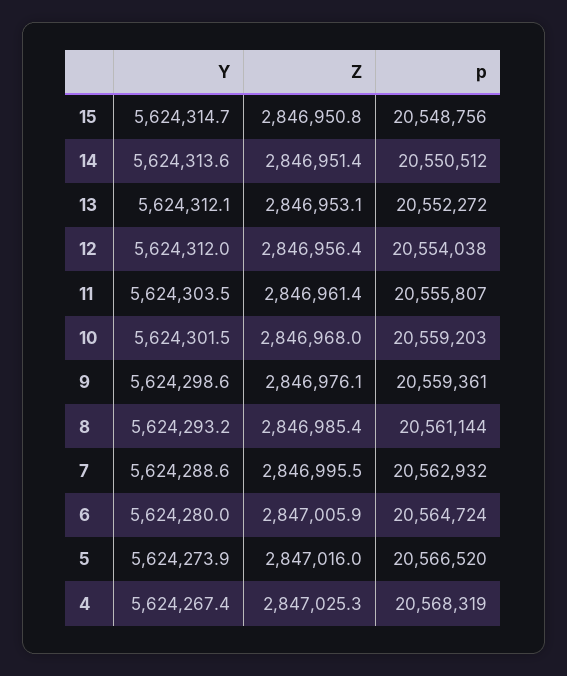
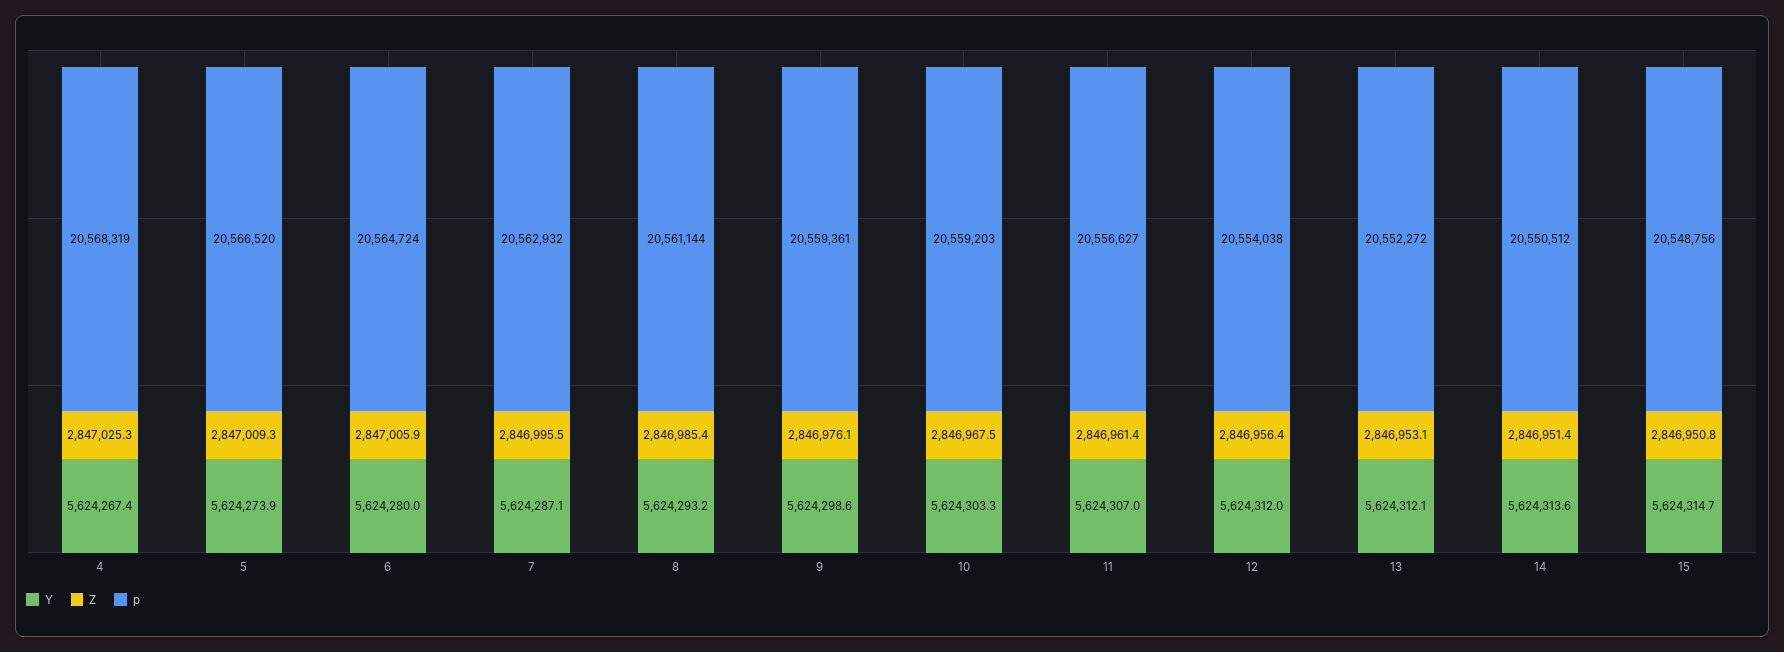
Y, 11: 5624303.5 -> 5624307
p, 11: 20555807 -> 20556627
Y, 10: 5624301.5 -> 5624303.3
Z, 10: 2846968 -> 2846967.5
Y, 7: 5624288.6 -> 5624287.1
Z, 5: 2847016 -> 2847009.3

